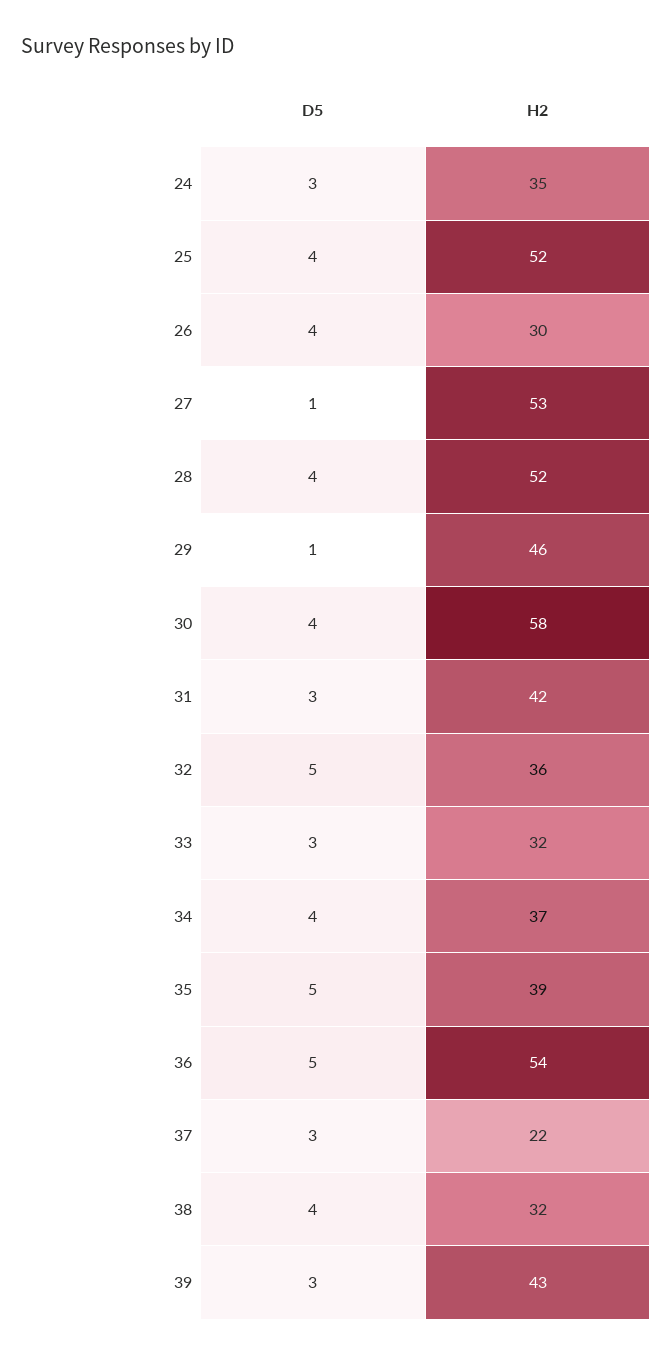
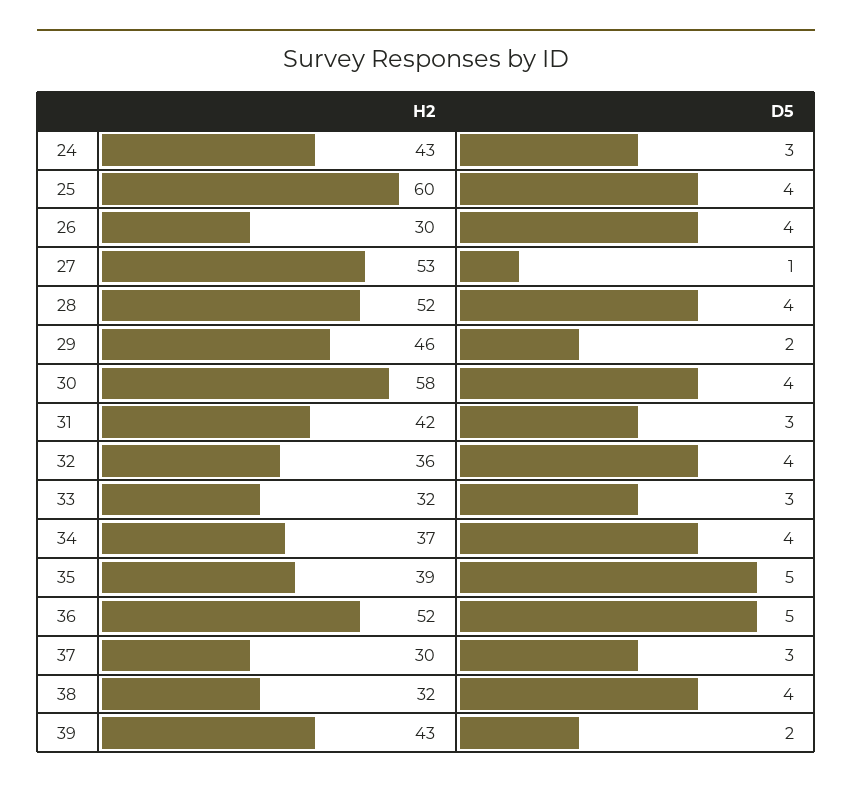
H2, 24: 35 -> 43
H2, 25: 52 -> 60
D5, 29: 1 -> 2
D5, 32: 5 -> 4
H2, 36: 54 -> 52
H2, 37: 22 -> 30
D5, 39: 3 -> 2

